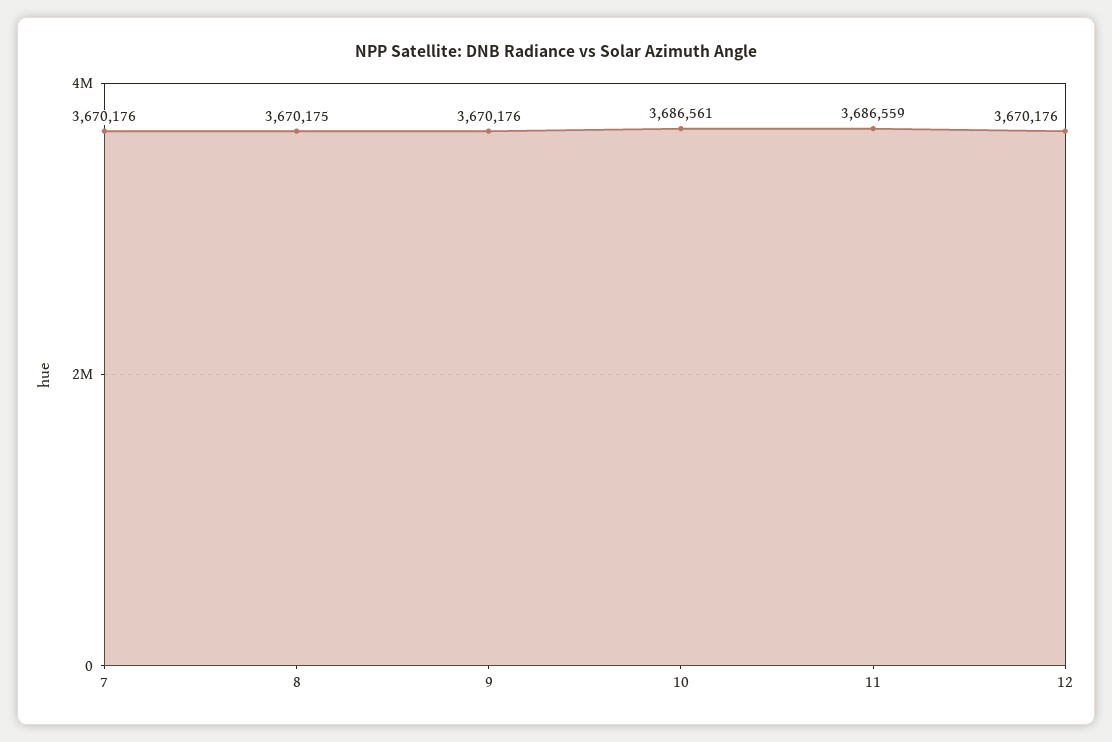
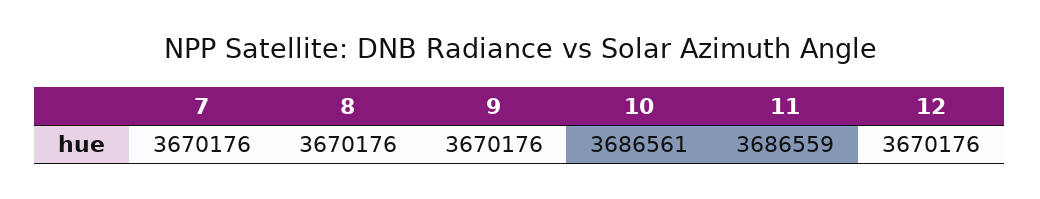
8: 3670175 -> 3670176

